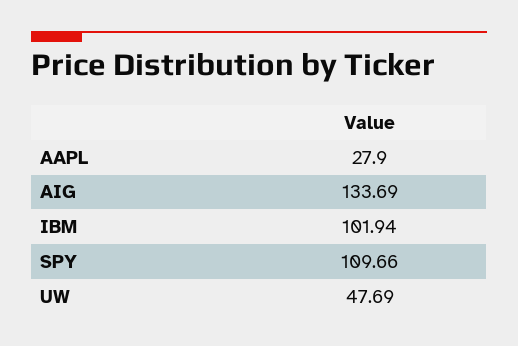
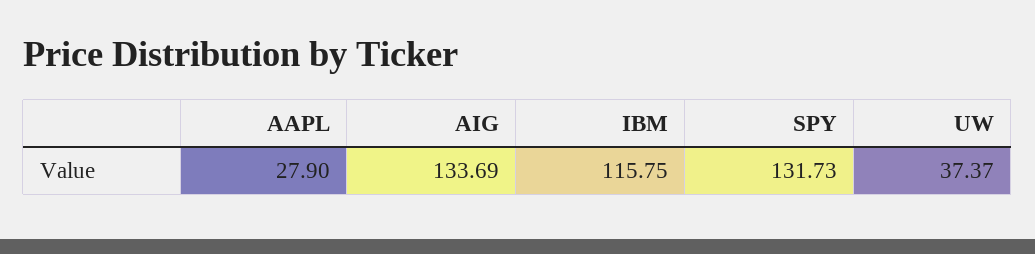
IBM: 101.94 -> 115.75
SPY: 109.66 -> 131.73
UW: 47.69 -> 37.37

